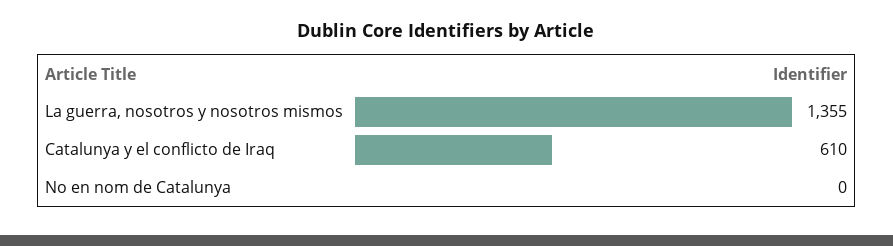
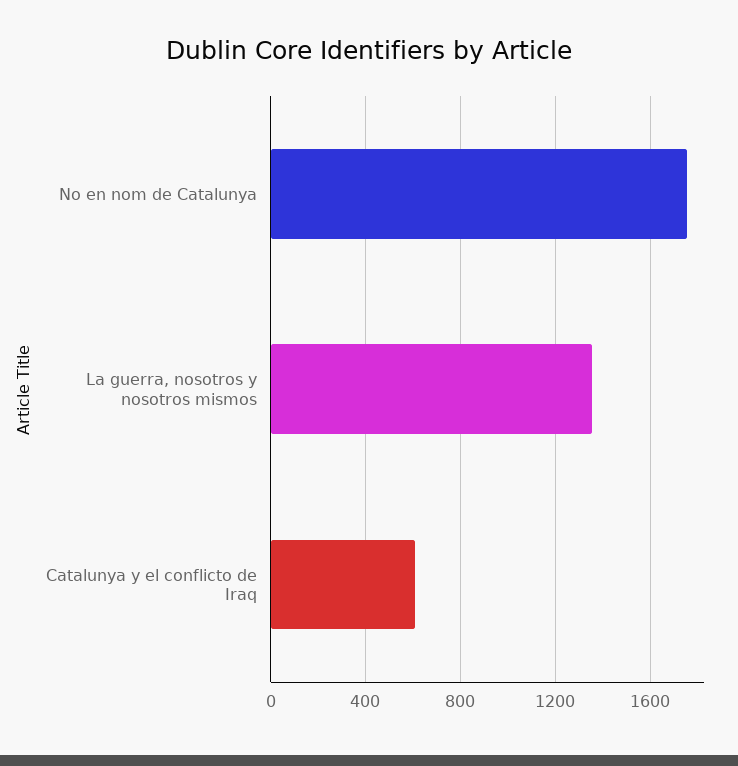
No en nom de Catalunya: 0 -> 1750

